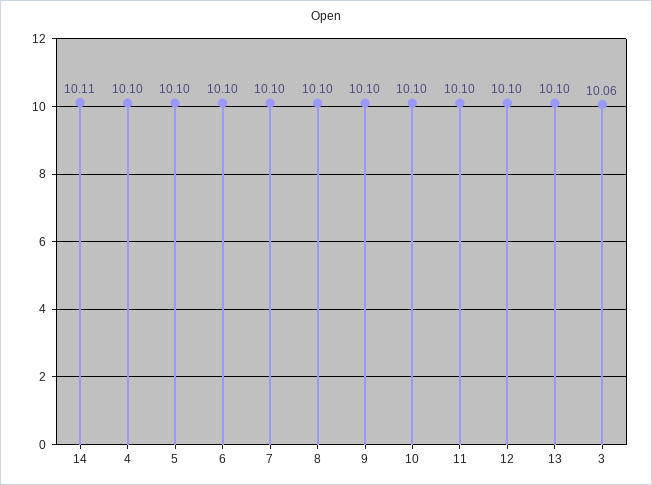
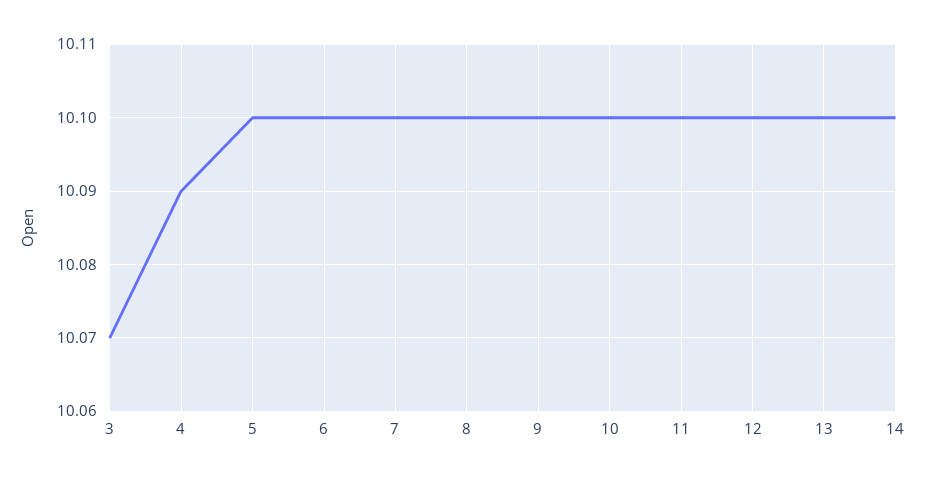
14: 10.11 -> 10.1
4: 10.1 -> 10.09
3: 10.06 -> 10.07

